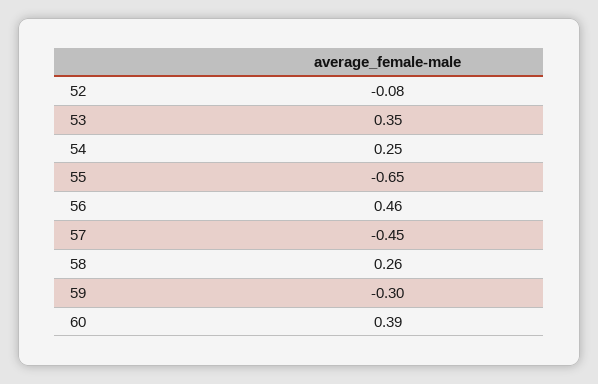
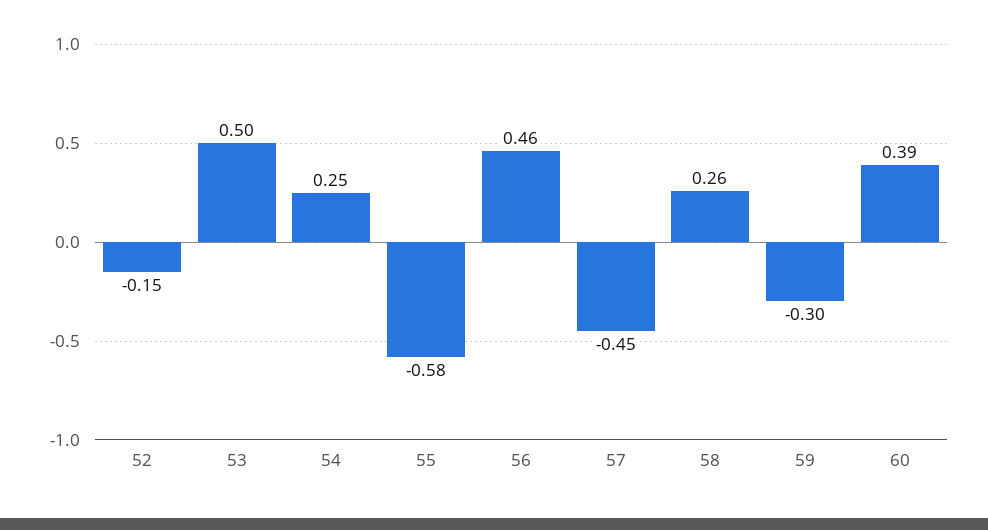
52: -0.08 -> -0.15
53: 0.35 -> 0.5
55: -0.65 -> -0.58

